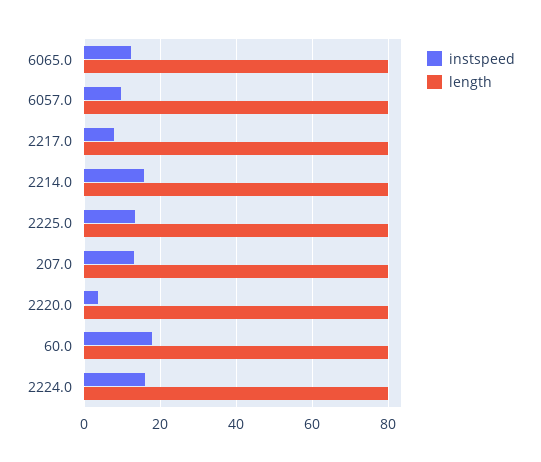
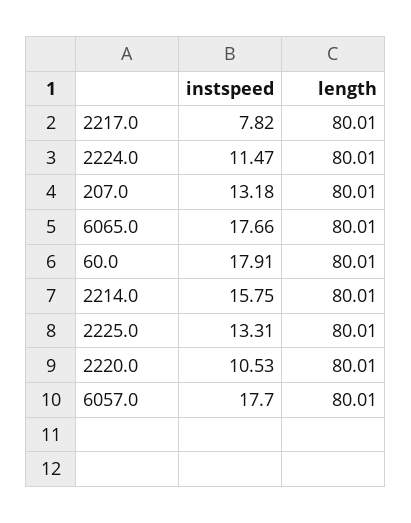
instspeed, 6065.0: 12 -> 17.66
instspeed, 6057.0: 10 -> 17.7
instspeed, 2220.0: 4 -> 10.53
instspeed, 2224.0: 16 -> 11.47

